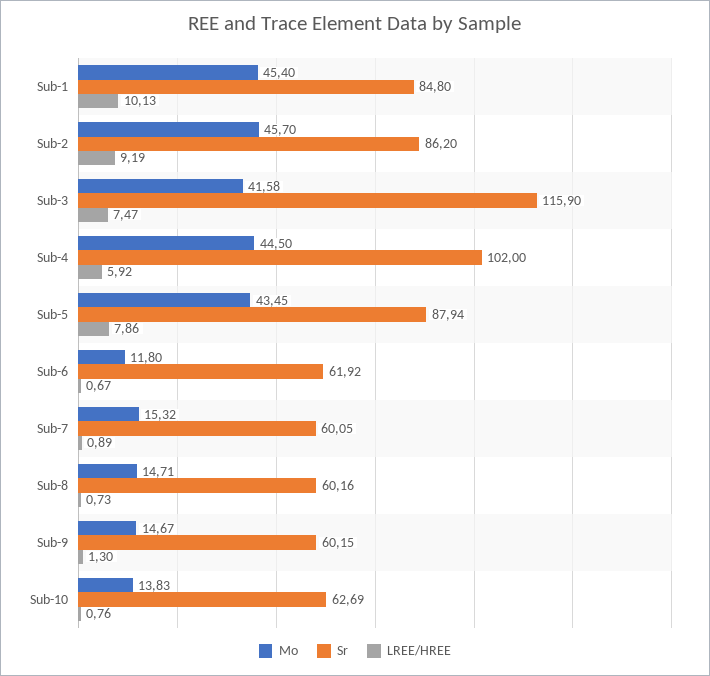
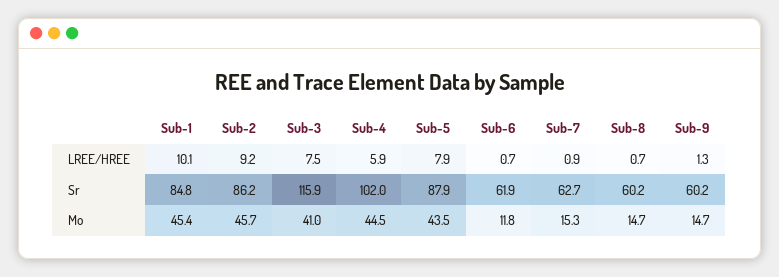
Mo, Sub-3: 41.58 -> 41
Sr, Sub-7: 60.05 -> 62.7
Mo, Sub-10: 13.83 -> none
Sr, Sub-10: 62.69 -> none
LREE/HREE, Sub-10: 0.76 -> none

